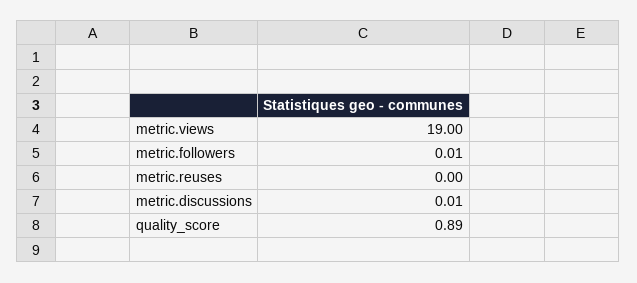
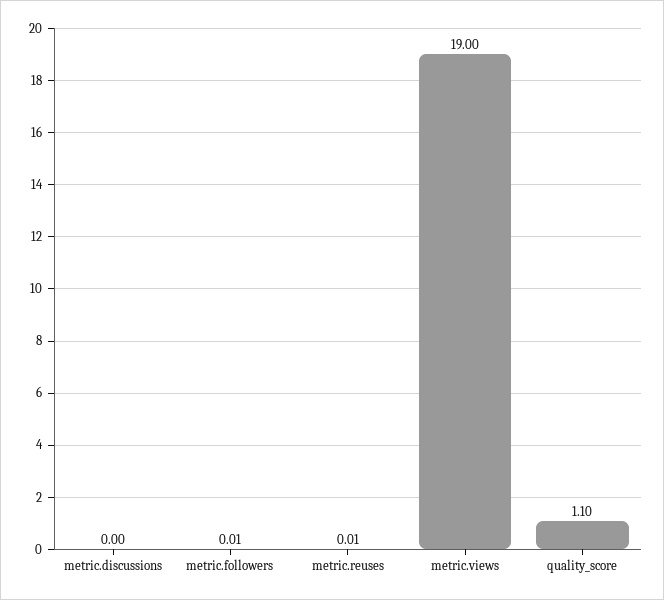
metric.reuses: 0 -> 0.01
metric.discussions: 0.01 -> 0
quality_score: 0.89 -> 1.1

